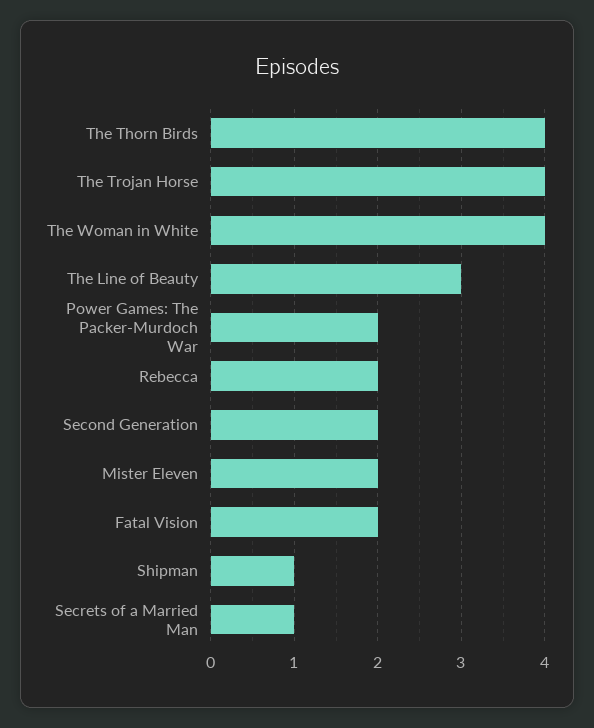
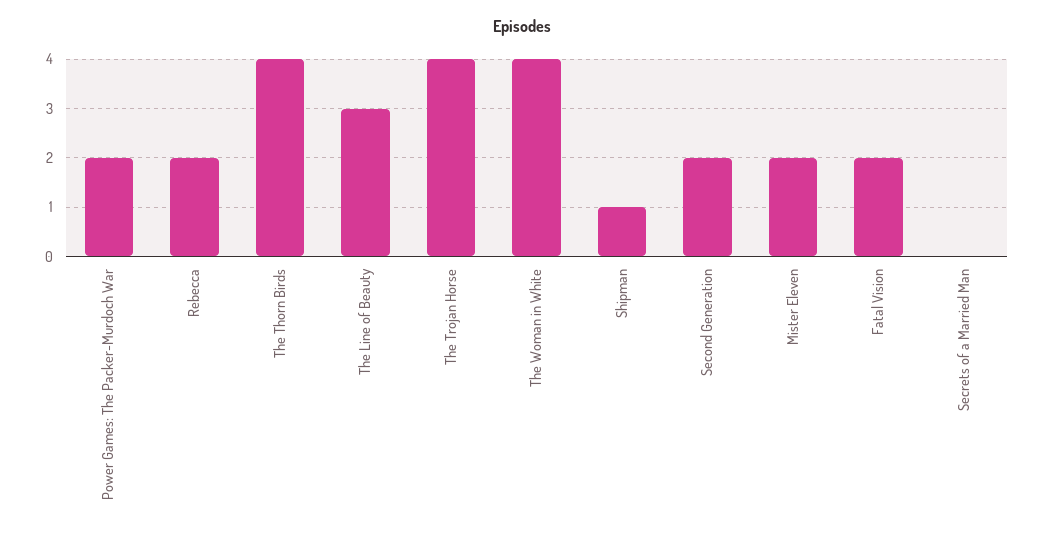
Secrets of a Married Man: 1 -> 0

